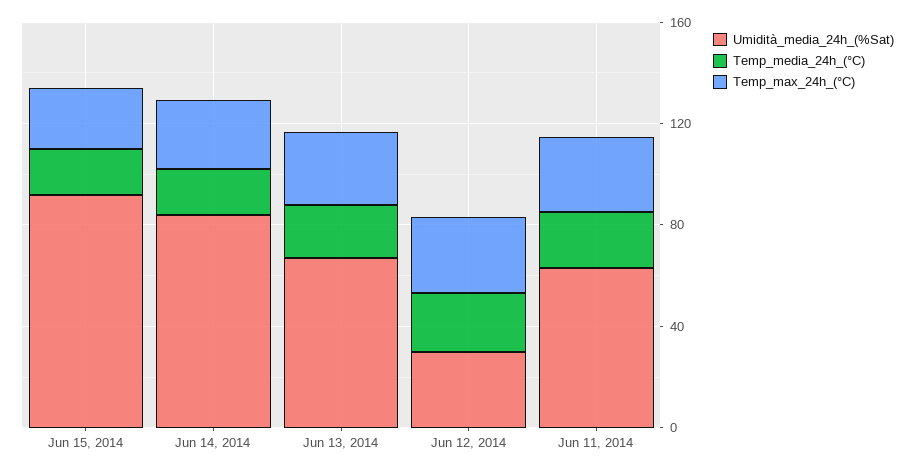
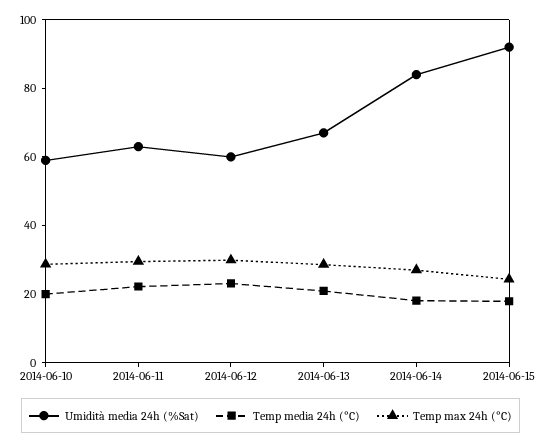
Umidità_media_24h_(%Sat), Jun 12, 2014: 30 -> 60
Umidità_media_24h_(%Sat), 2014-06-10: none -> 60
Temp_media_24h_(°C), 2014-06-10: none -> 20
Temp_max_24h_(°C), 2014-06-10: none -> 30

